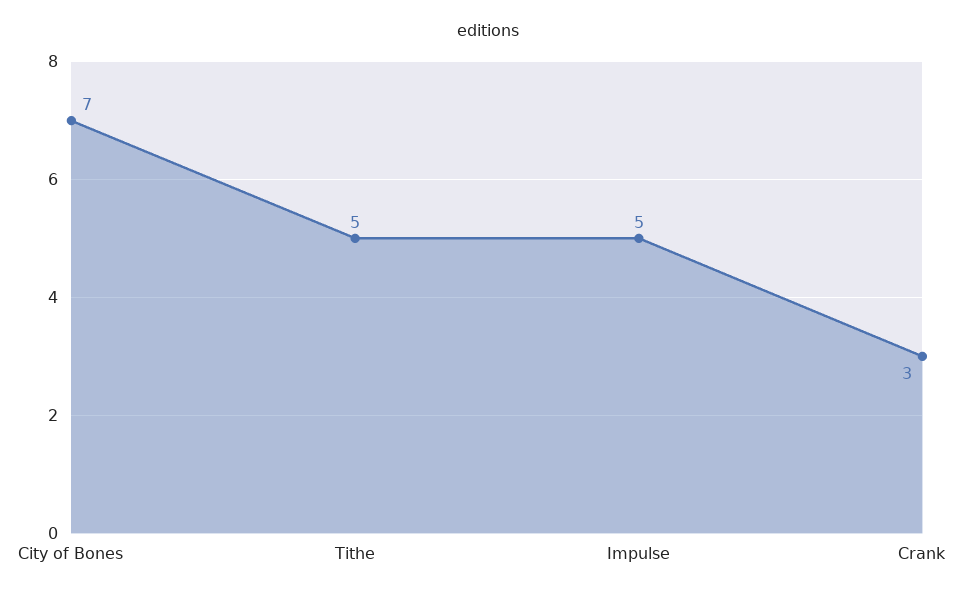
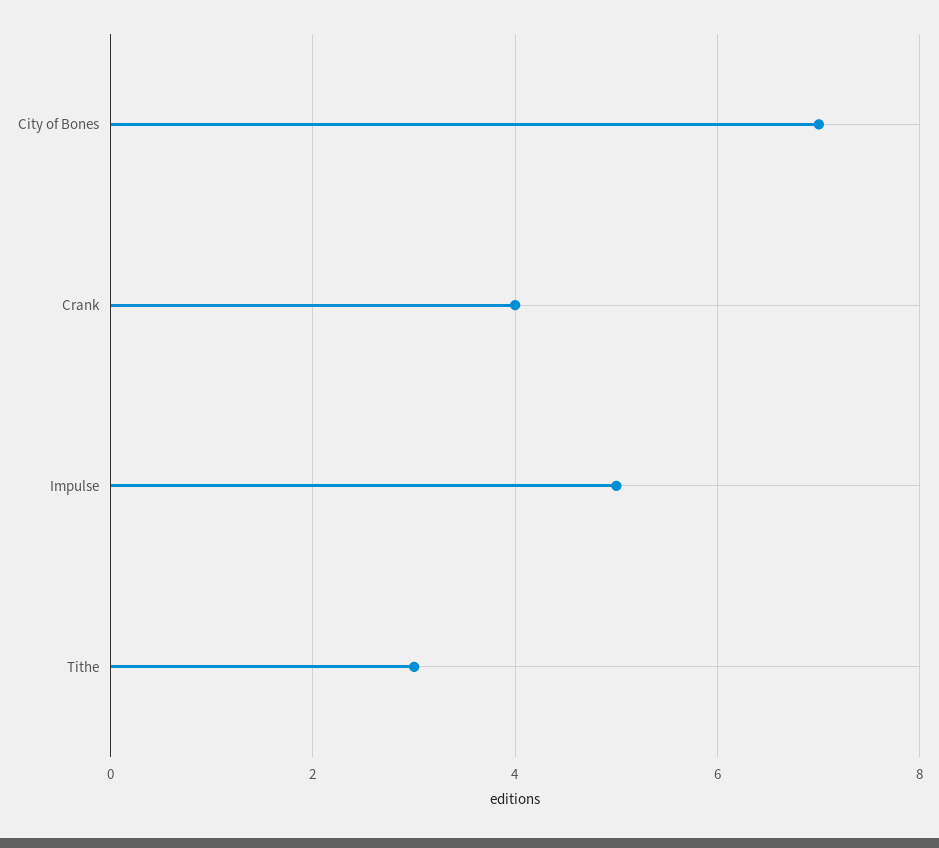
Tithe: 5 -> 3
Crank: 3 -> 4

